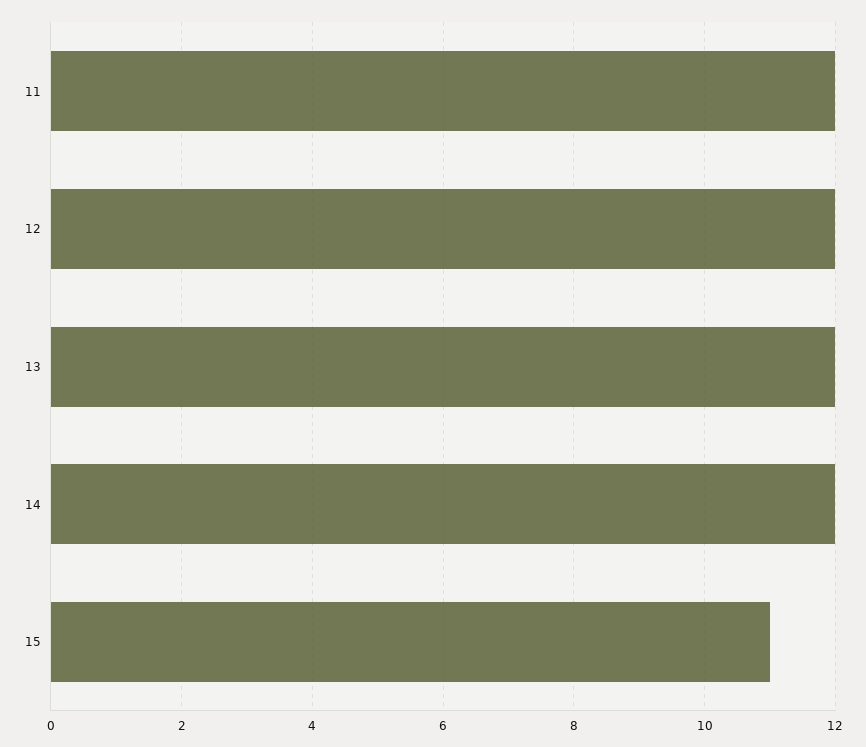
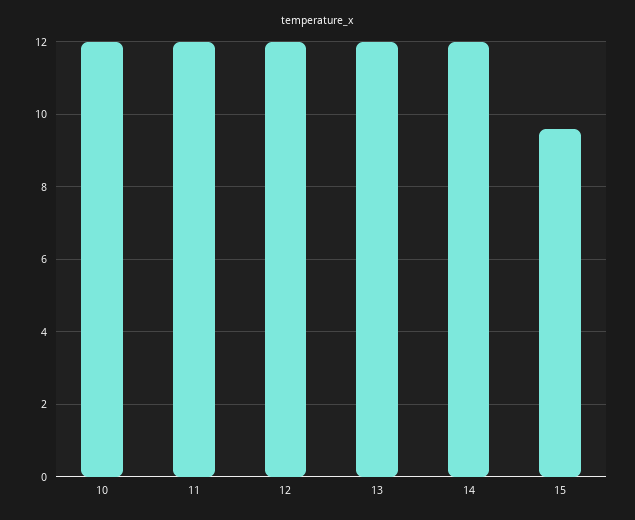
15: 11 -> 9.5
10: none -> 12

